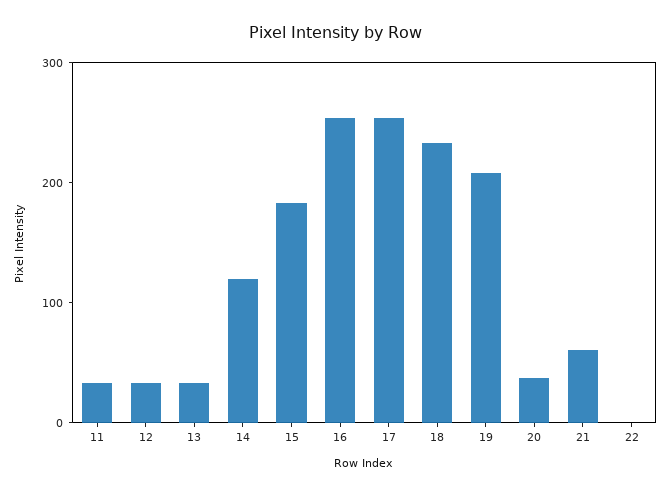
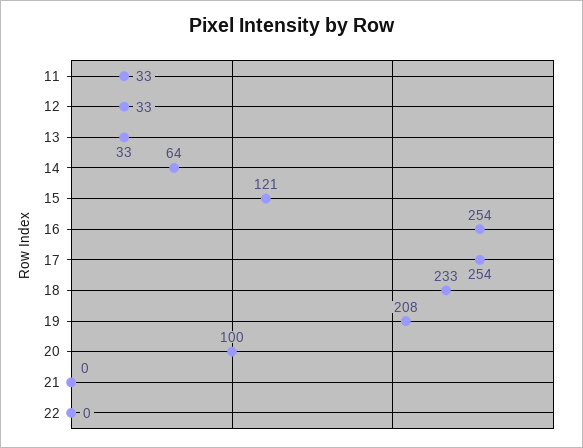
14: 120 -> 64
15: 180 -> 121
20: 40 -> 100
21: 60 -> 0

